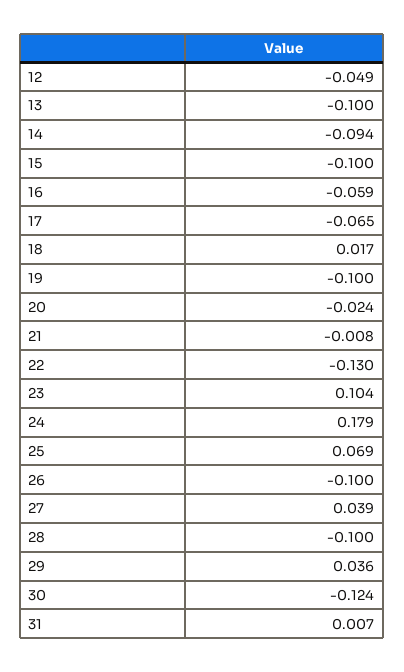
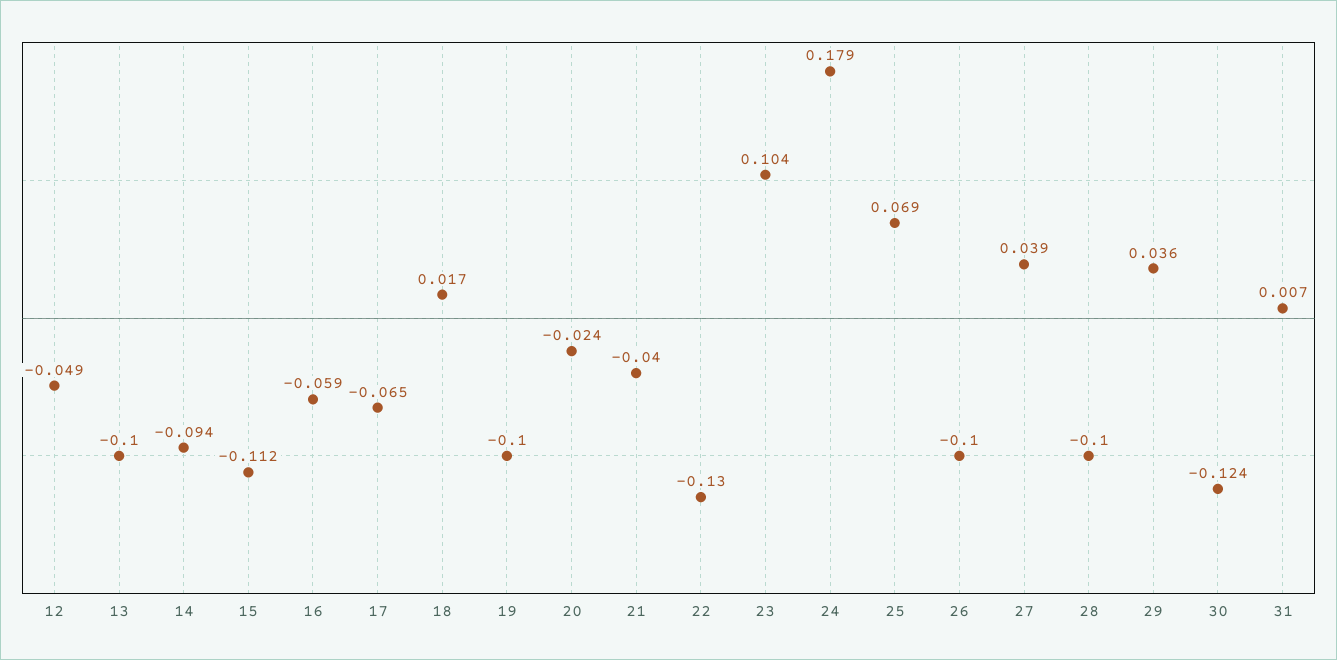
15: -0.1 -> -0.112
21: -0.008 -> -0.04

